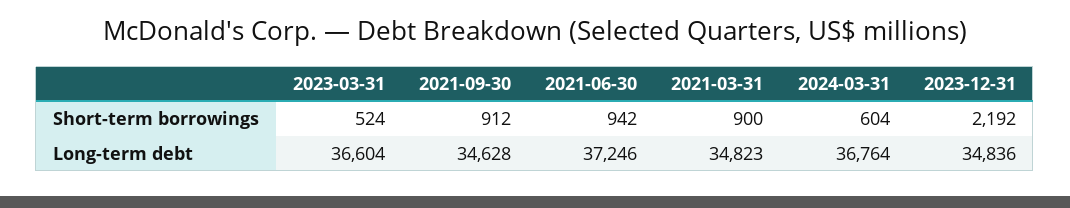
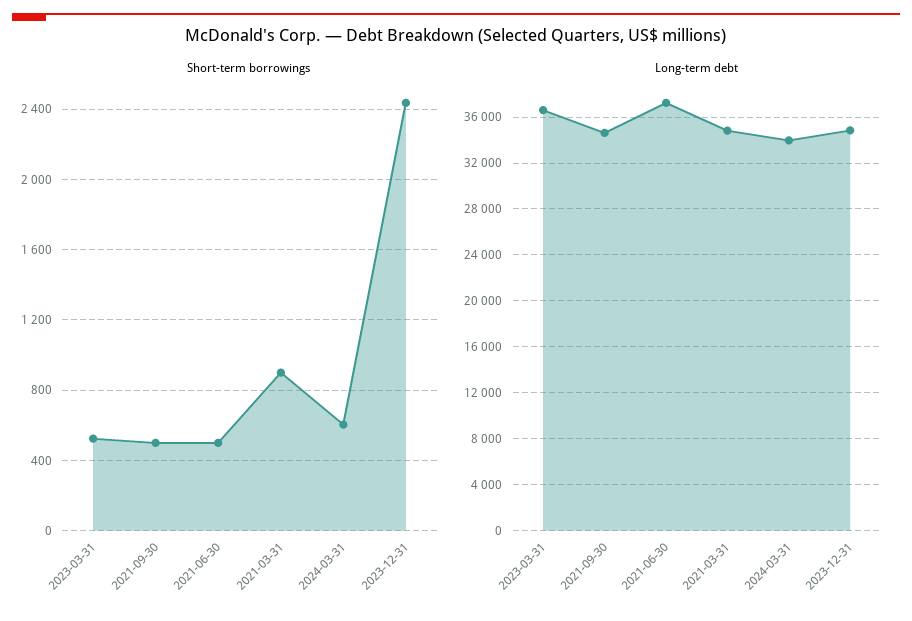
Short-term borrowings, 2021-09-30: 912 -> 500
Short-term borrowings, 2021-06-30: 942 -> 500
Short-term borrowings, 2023-12-31: 2192 -> 2450
Long-term debt, 2024-03-31: 36764 -> 34000

